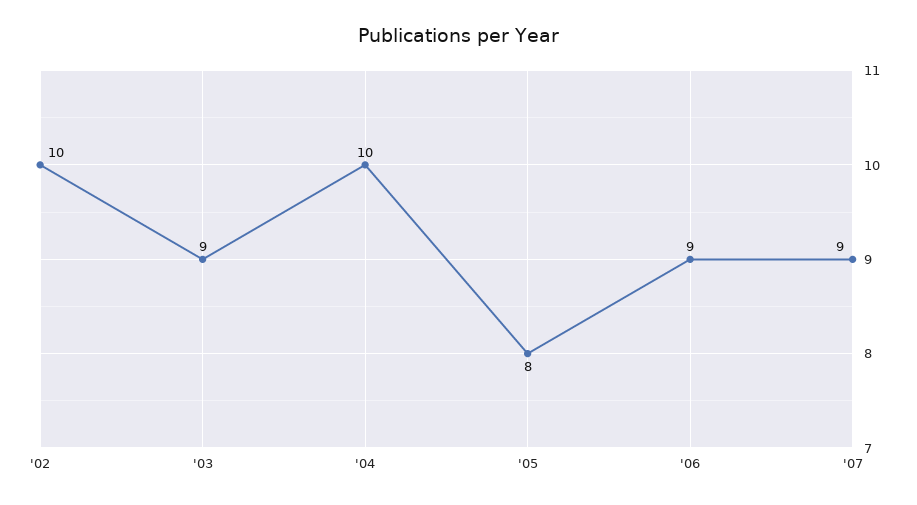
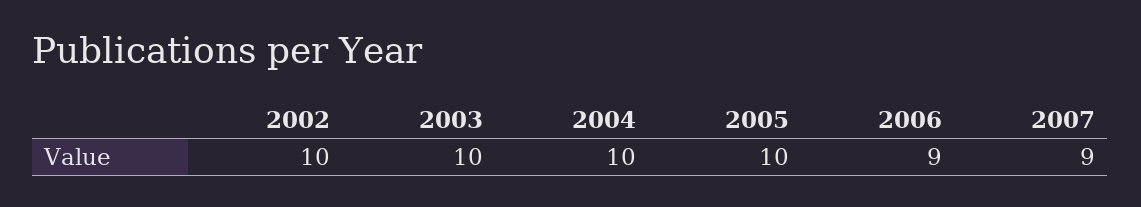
'03: 9 -> 10
'05: 8 -> 10

